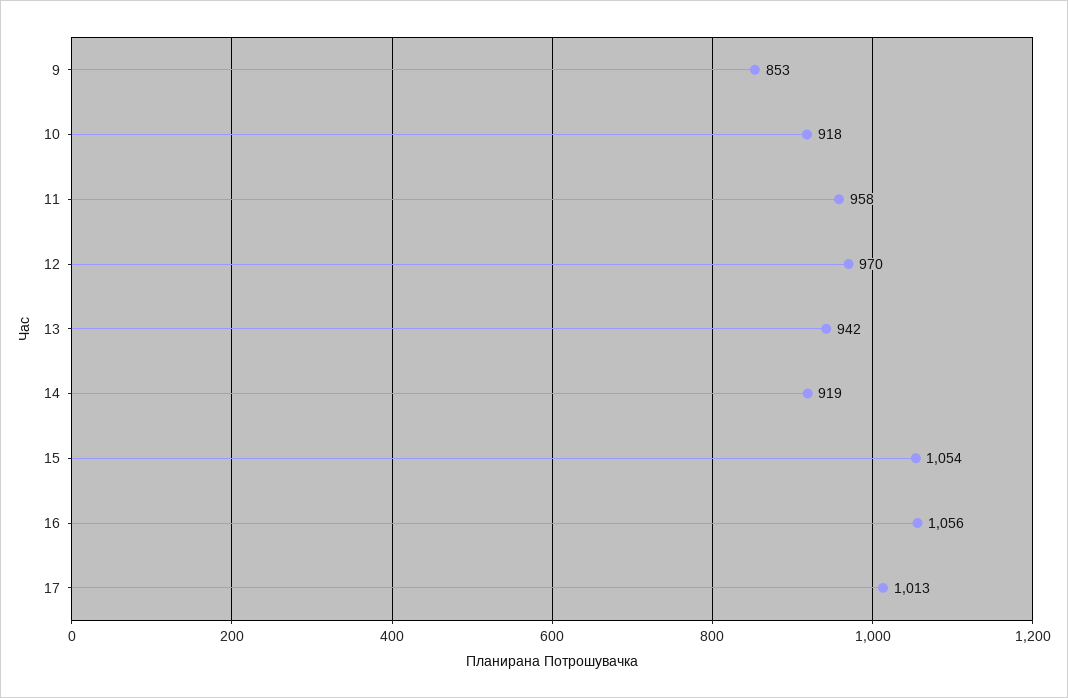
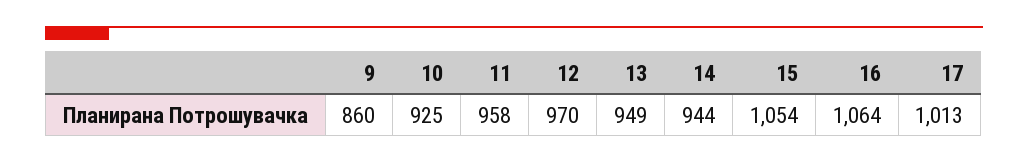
9: 853 -> 860
10: 918 -> 925
13: 942 -> 949
14: 919 -> 944
16: 1056 -> 1064

